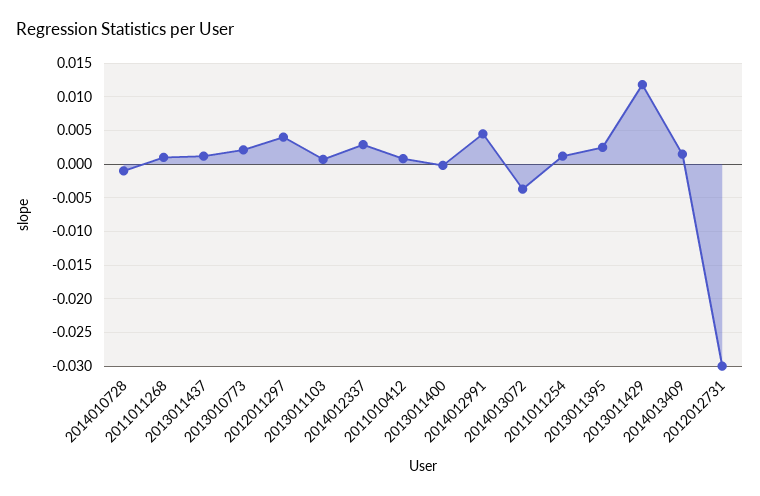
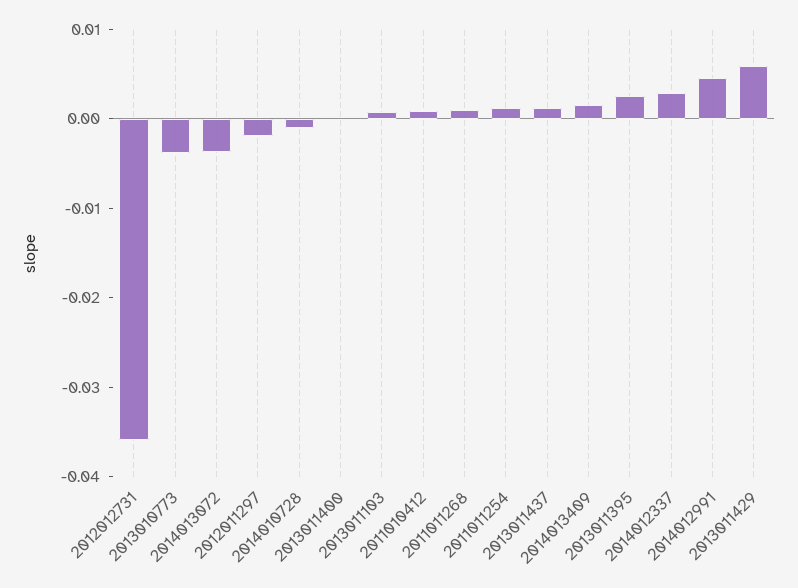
2013010773: 0.002 -> -0.004
2012011297: 0.004 -> -0.002
2013011429: 0.012 -> 0.006
2012012731: -0.03 -> -0.036

